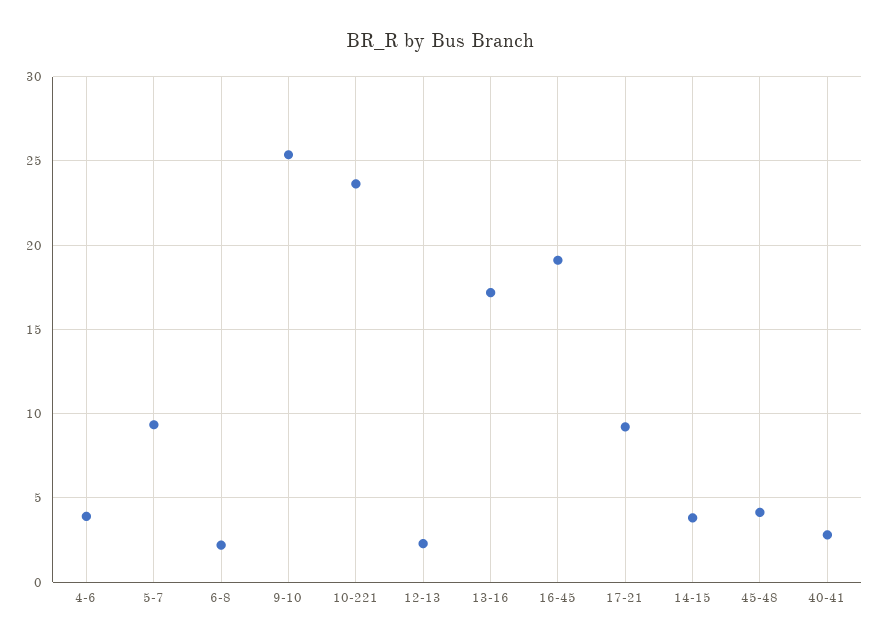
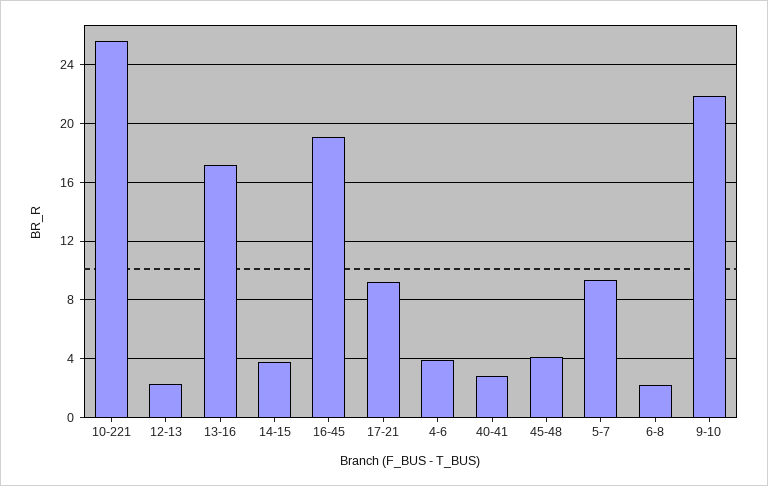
9-10: 25.5 -> 22
10-221: 23.5 -> 25.5

